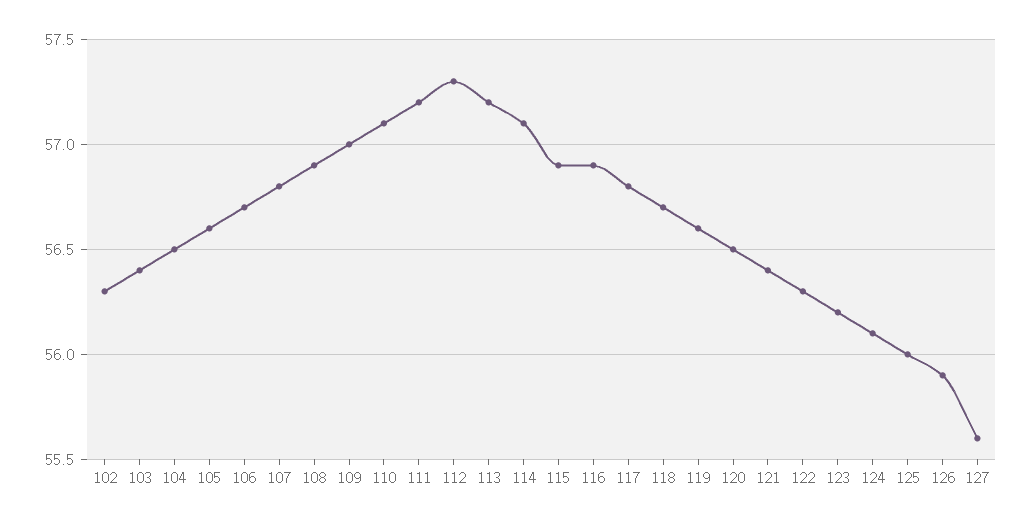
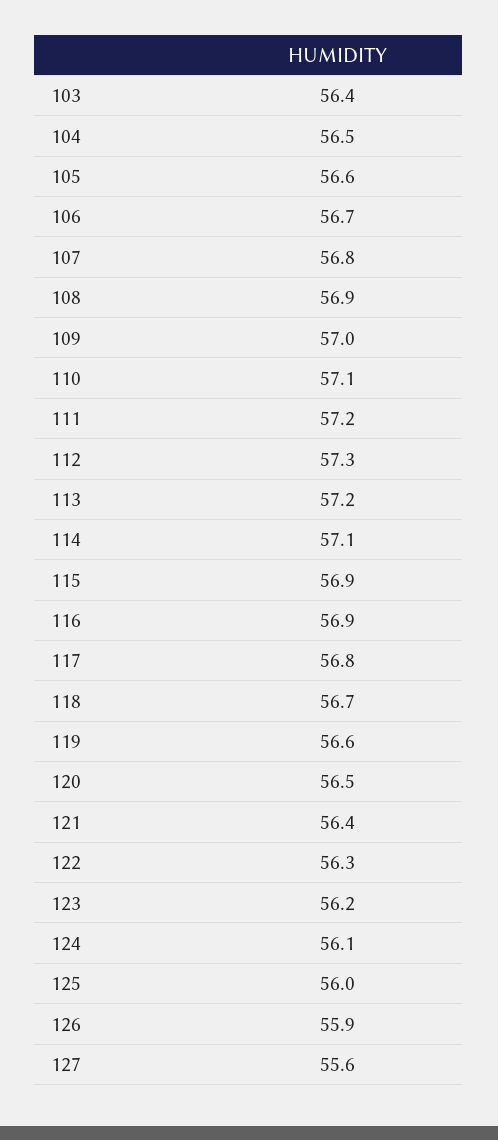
102: 56.3 -> none

